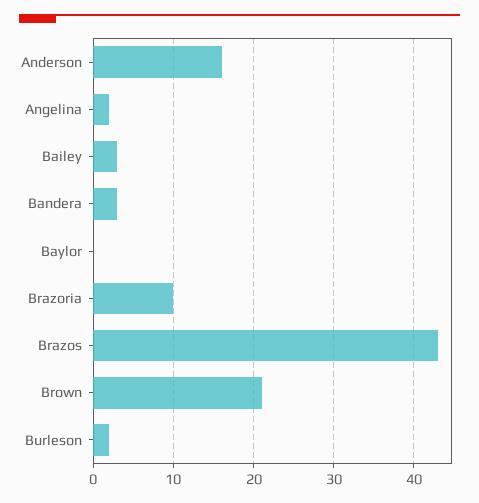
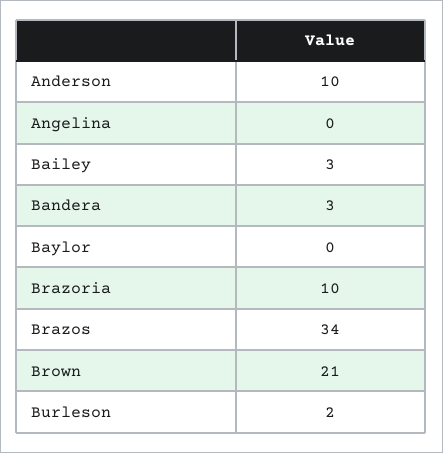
Anderson: 16 -> 10
Angelina: 2 -> 0
Brazos: 43 -> 34

